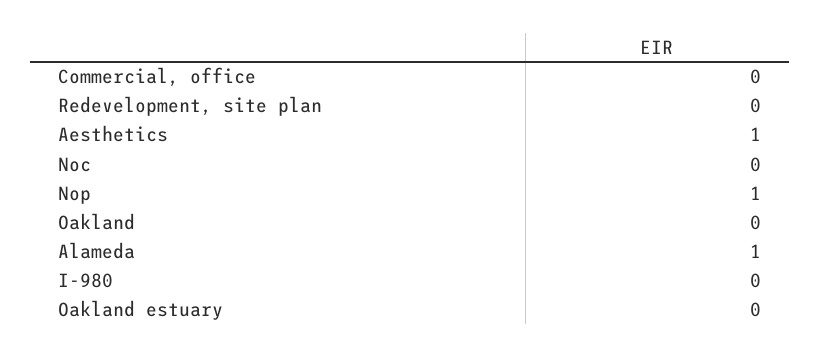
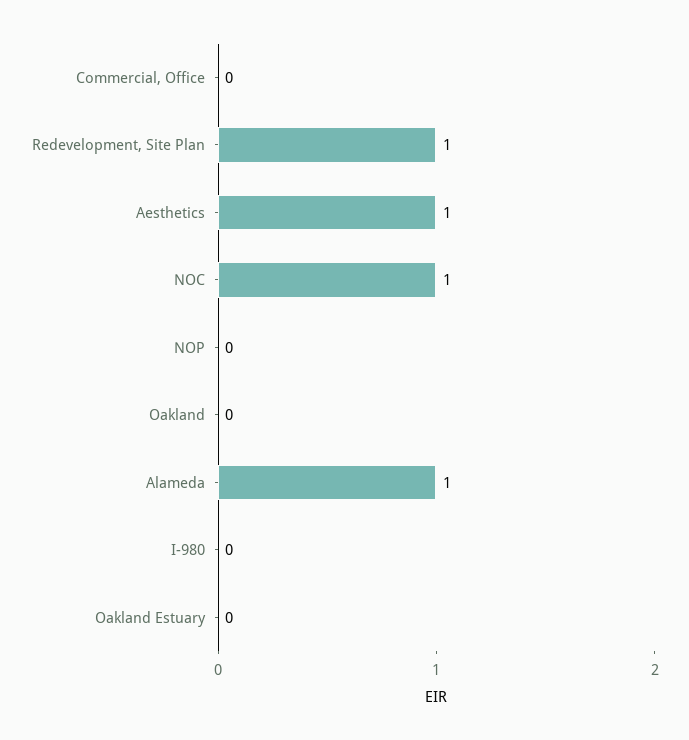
Redevelopment, site plan: 0 -> 1
Noc: 0 -> 1
Nop: 1 -> 0

